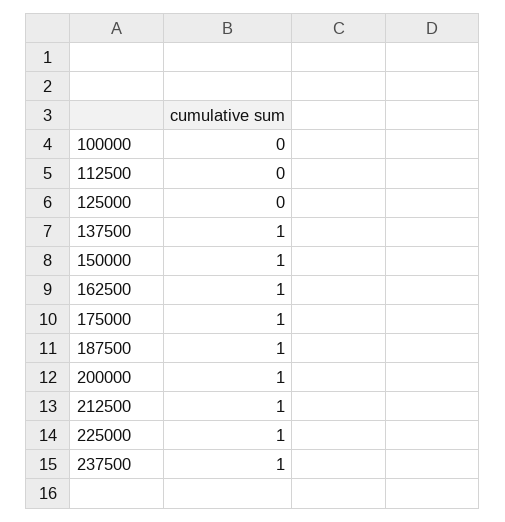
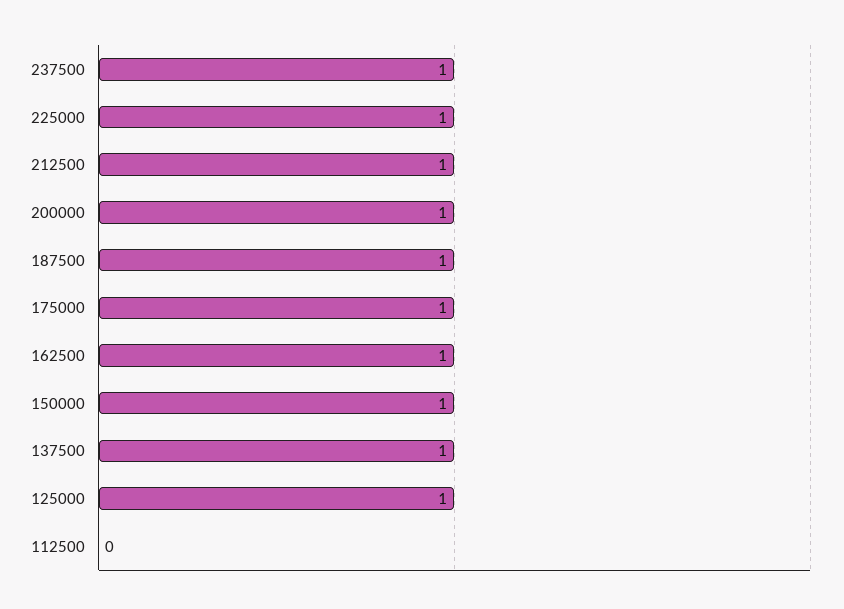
100000: 0 -> none
125000: 0 -> 1

